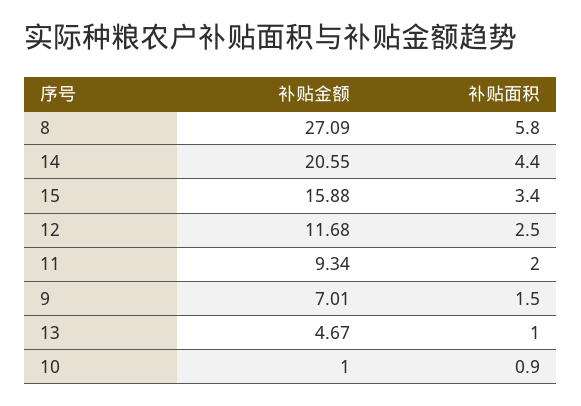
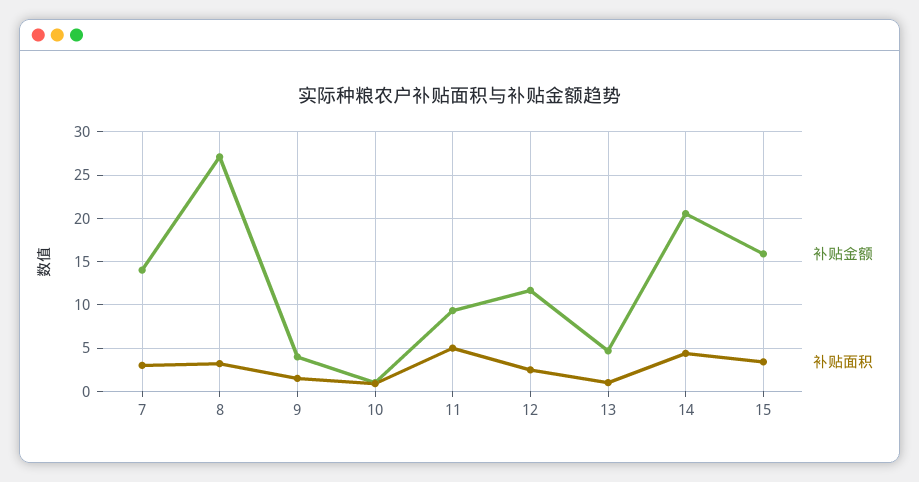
补贴面积, 8: 5.8 -> 3
补贴面积, 11: 2 -> 5
补贴金额, 9: 7.01 -> 4
补贴金额, 7: none -> 14
补贴面积, 7: none -> 3

